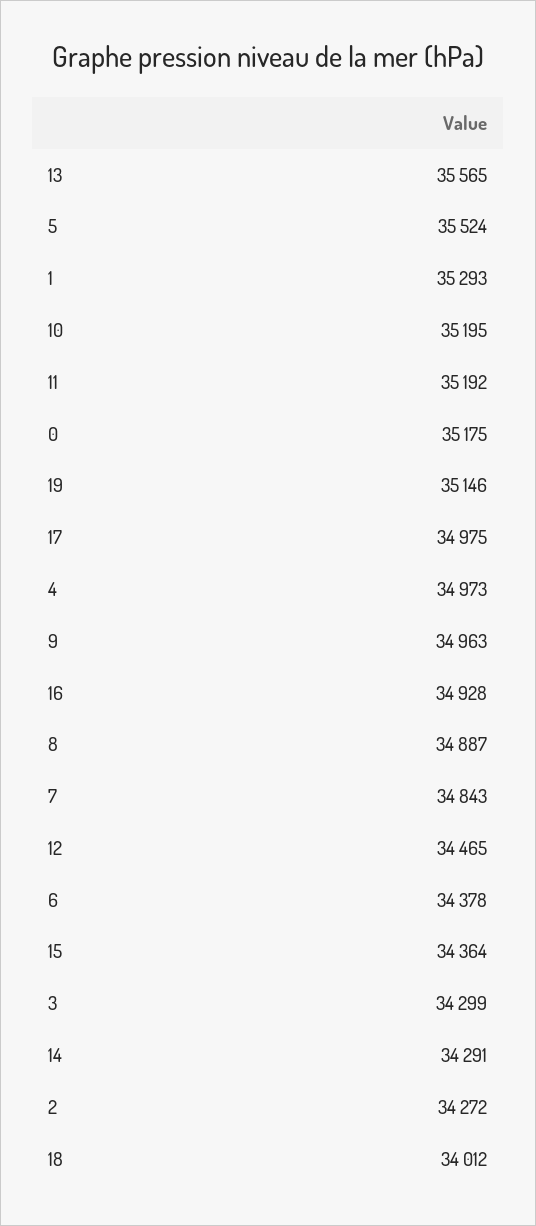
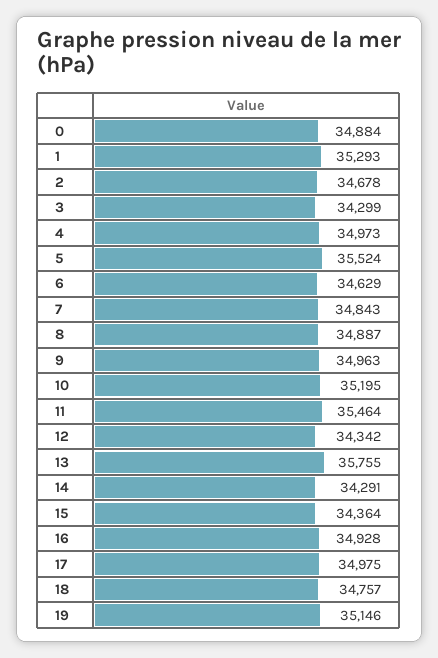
13: 35565 -> 35755
11: 35192 -> 35464
0: 35175 -> 34884
12: 34465 -> 34342
6: 34378 -> 34629
2: 34272 -> 34678
18: 34012 -> 34757

